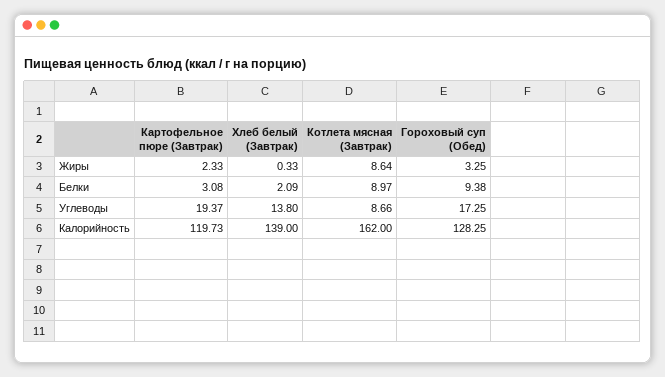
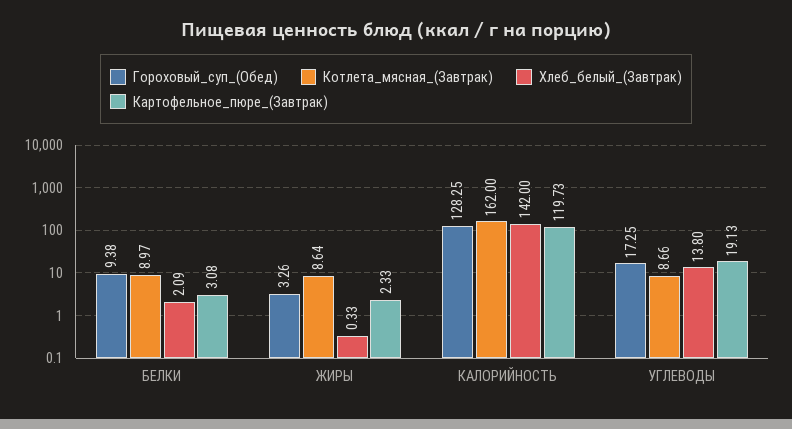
Гороховый суп (Обед), Жиры: 3.25 -> 3.26
Картофельное пюре (Завтрак), Углеводы: 19.37 -> 19.13
Хлеб белый (Завтрак), Калорийность: 139 -> 142

